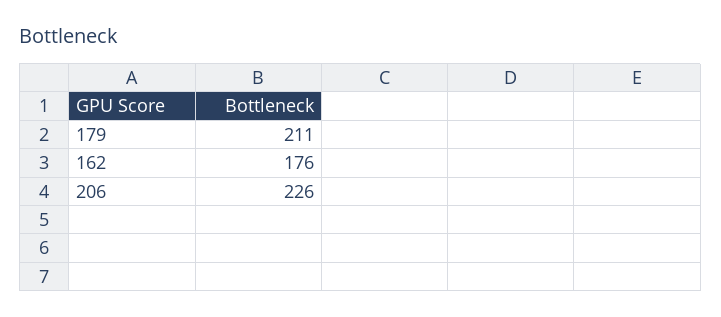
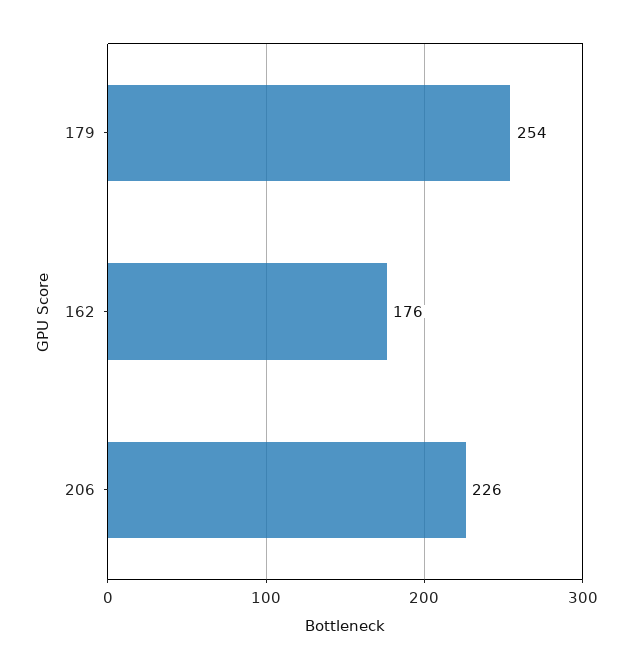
179: 211 -> 254

